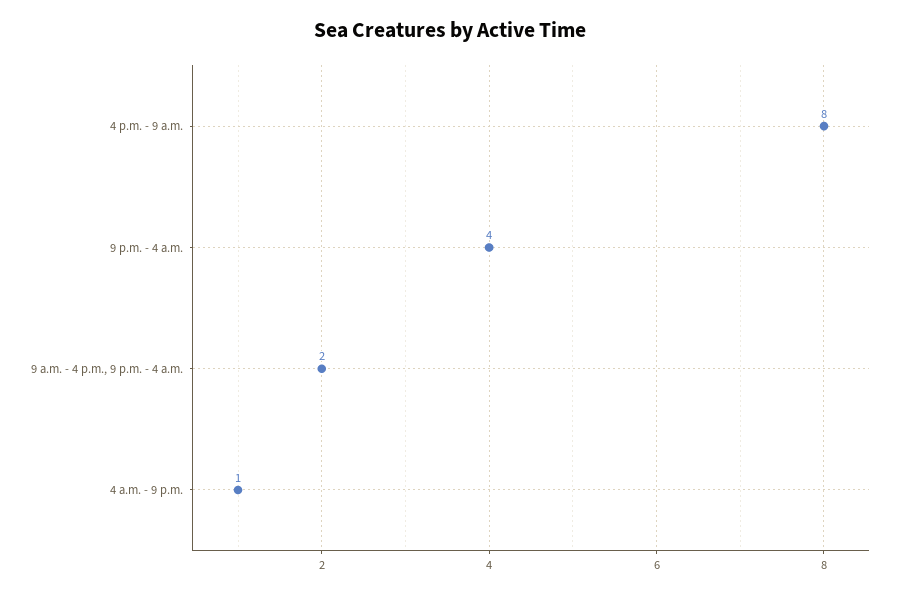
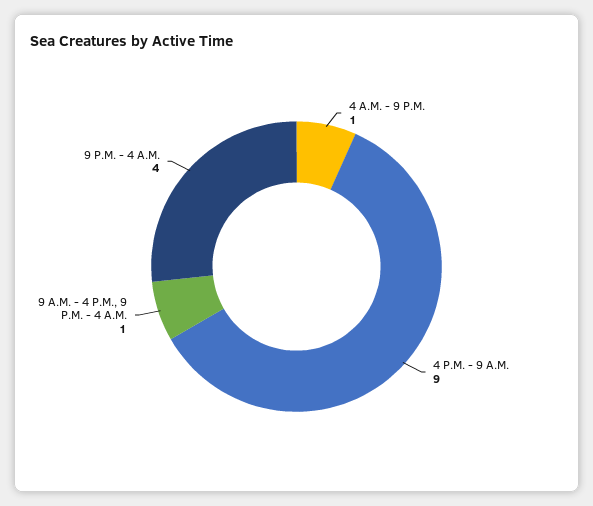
4 p.m. - 9 a.m.: 8 -> 9
9 a.m. - 4 p.m., 9 p.m. - 4 a.m.: 2 -> 1

